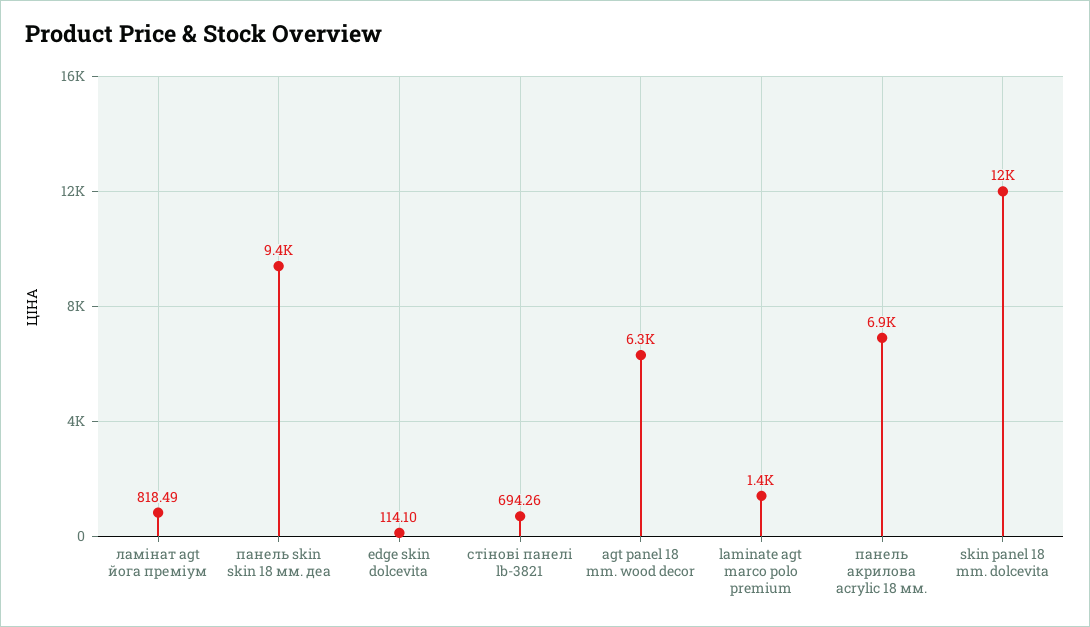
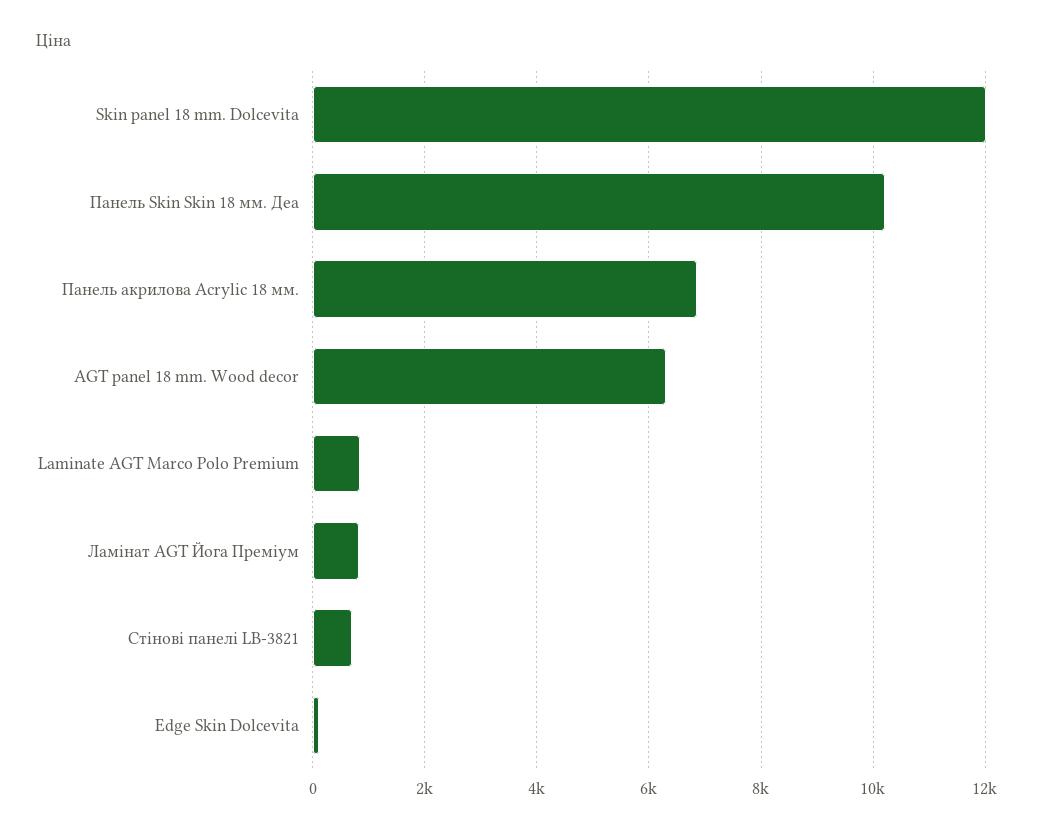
панель skin skin 18 мм. деа: 9400 -> 10200
laminate agt marco polo premium: 1400 -> 800

